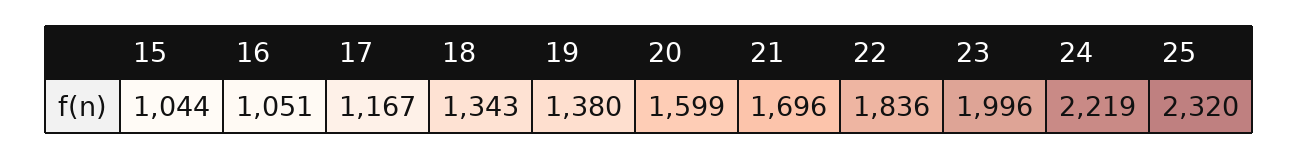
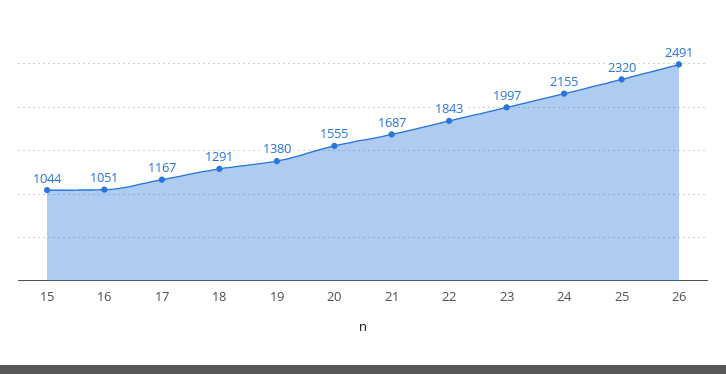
18: 1343 -> 1291
20: 1599 -> 1555
21: 1696 -> 1687
22: 1836 -> 1843
23: 1996 -> 1997
24: 2219 -> 2155
26: none -> 2491

